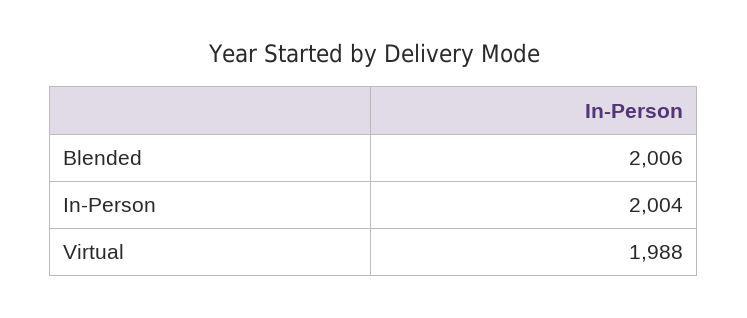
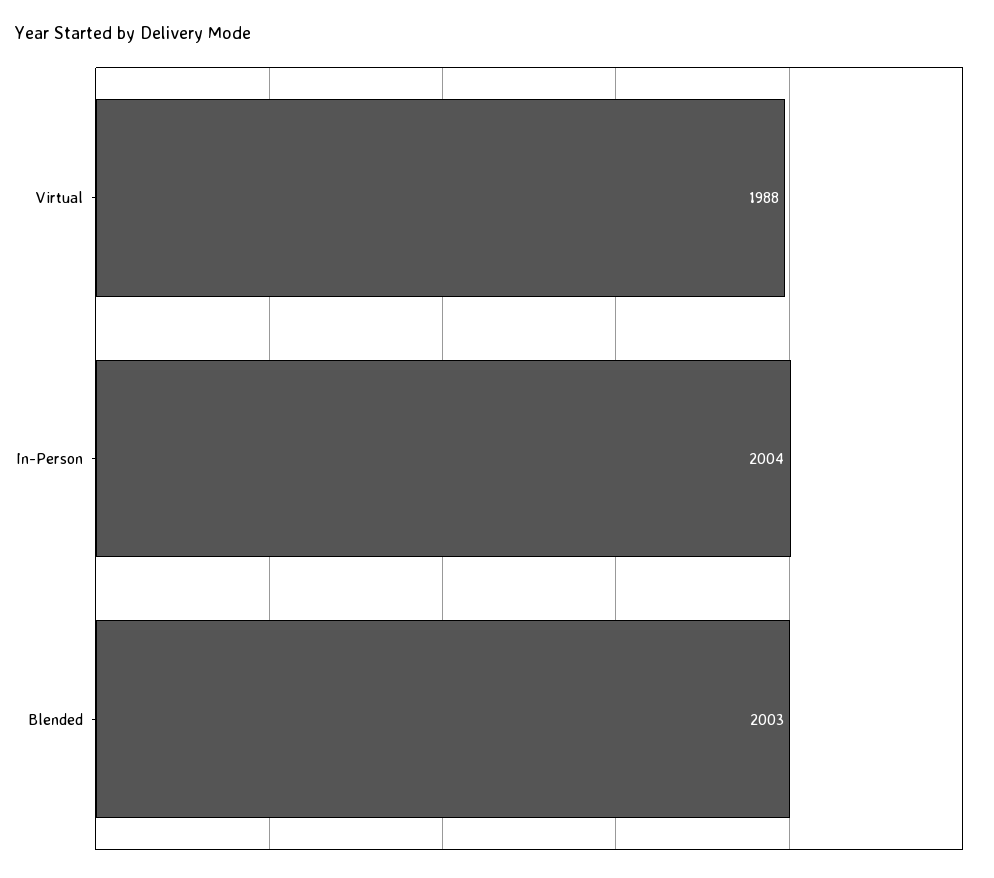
Blended: 2006 -> 2003

